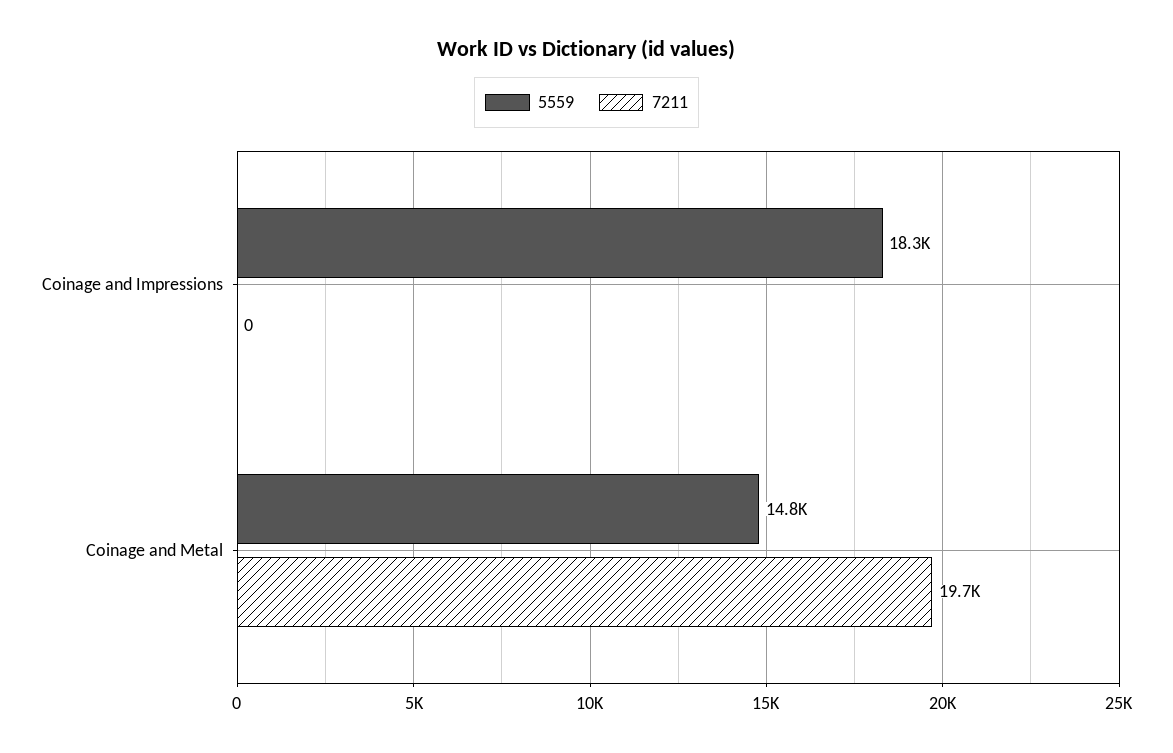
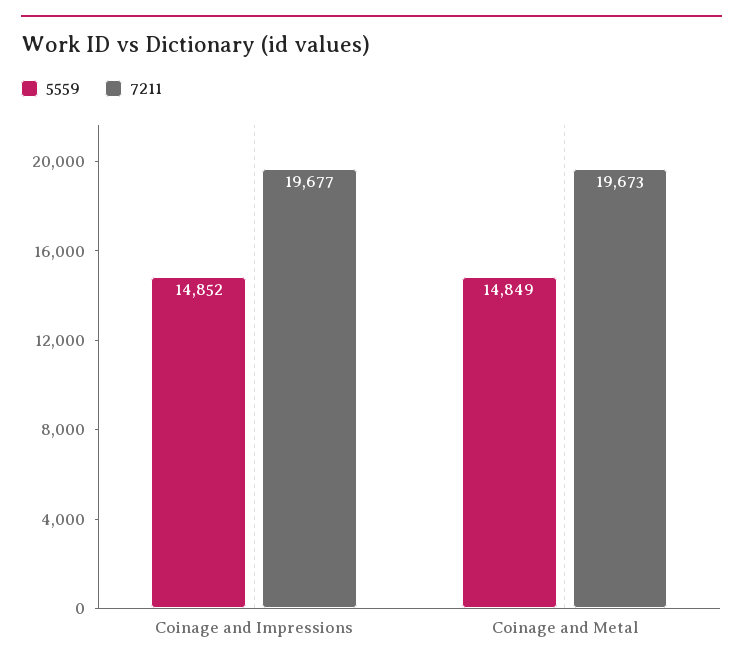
5559, Coinage and Impressions: 18300 -> 14852
7211, Coinage and Impressions: 0 -> 19677

